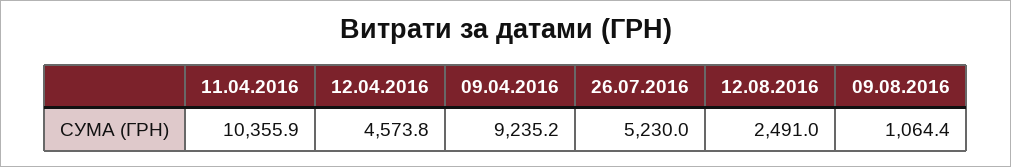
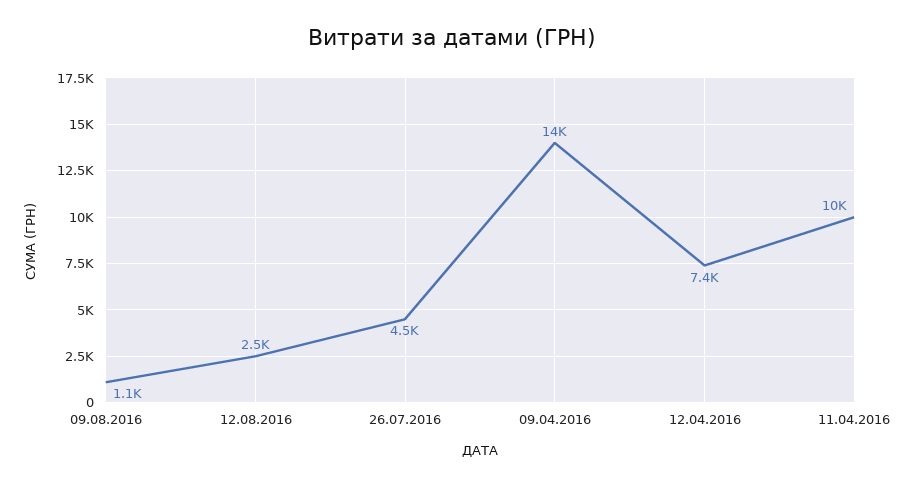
12.04.2016: 4573.8 -> 7400
09.04.2016: 9235.2 -> 14000
26.07.2016: 5230 -> 4500

